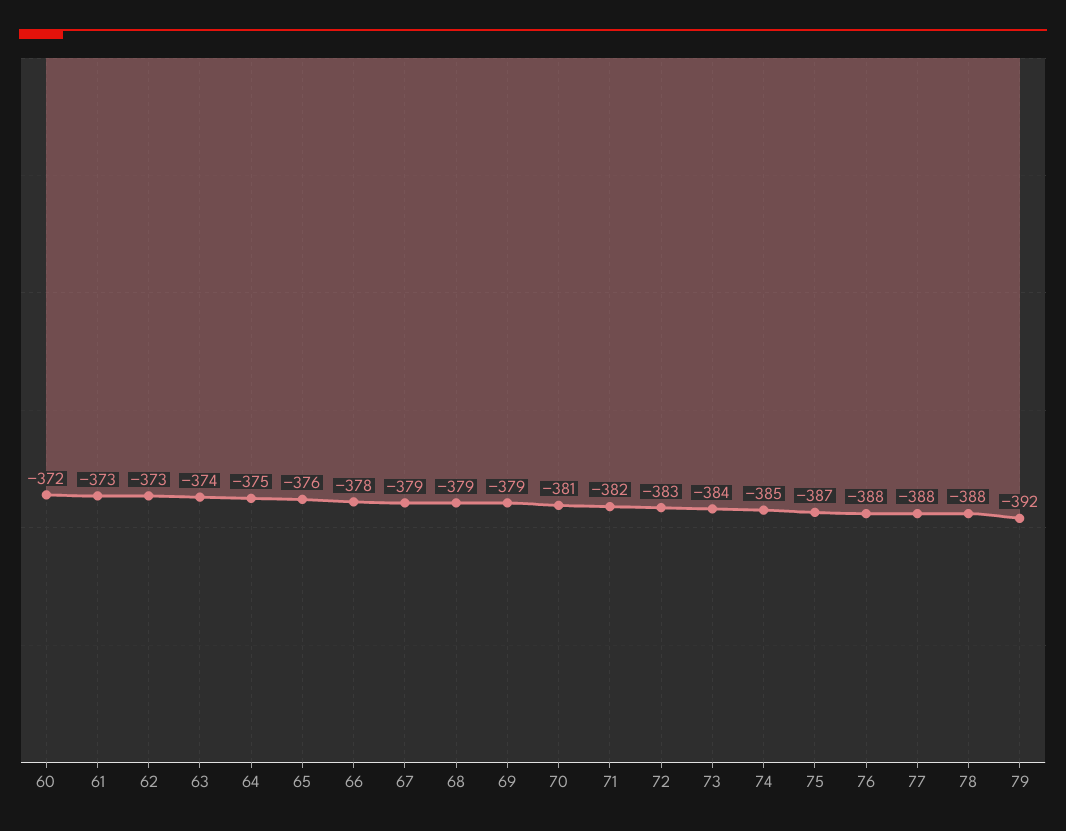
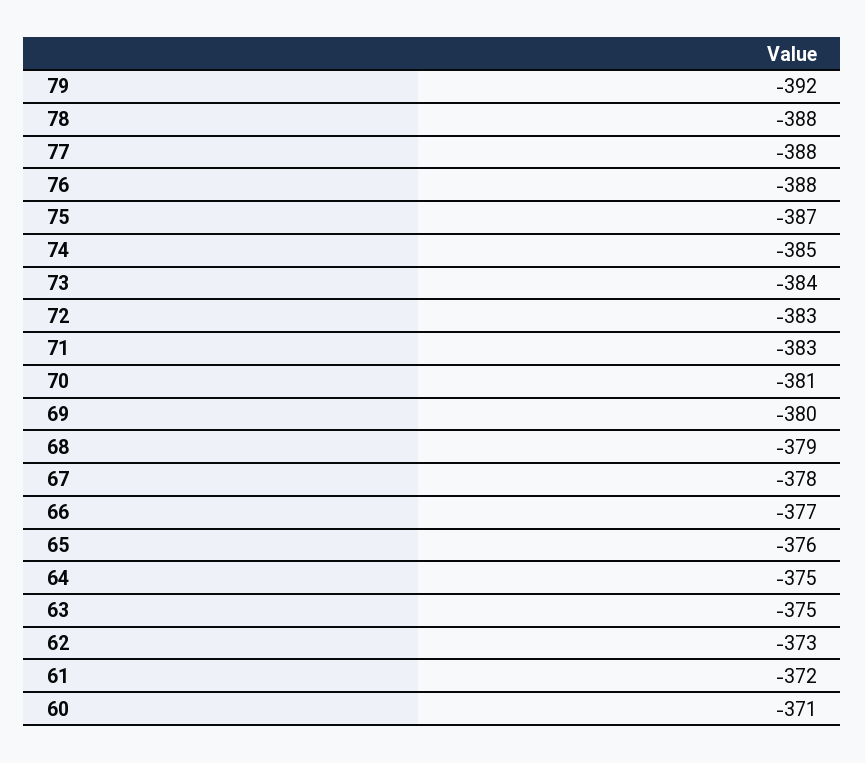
60: -372 -> -371
61: -373 -> -372
63: -374 -> -375
66: -378 -> -377
67: -379 -> -378
69: -379 -> -380
71: -382 -> -383

